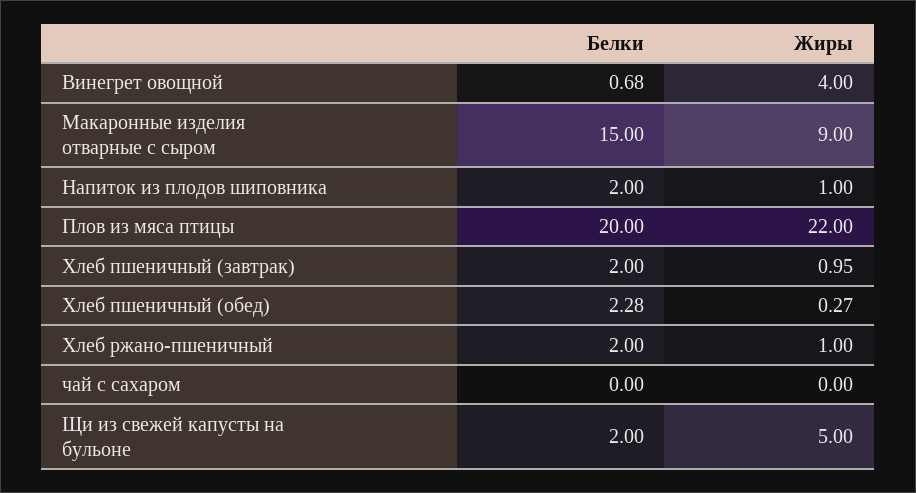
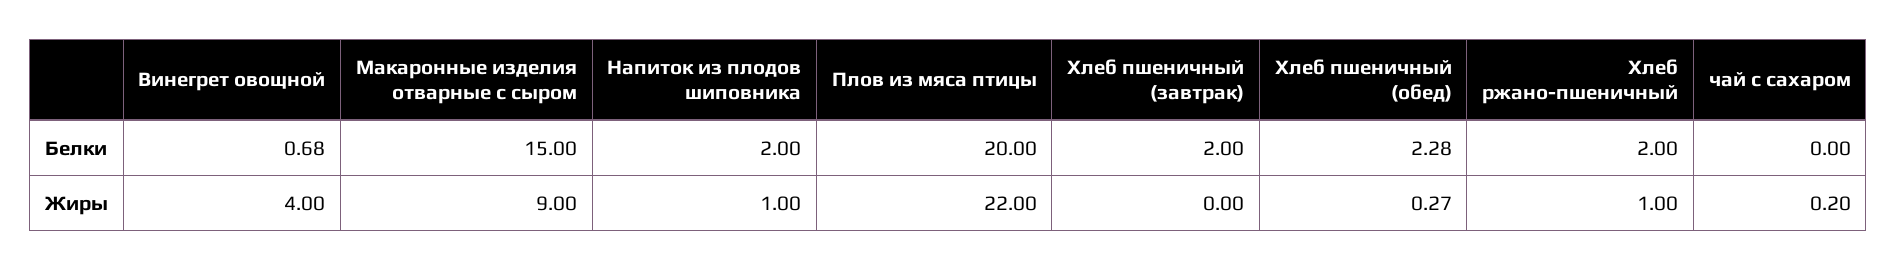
Жиры, Хлеб пшеничный (завтрак): 0.95 -> 0
Жиры, чай с сахаром: 0 -> 0.2
Белки, Щи из свежей капусты на бульоне: 2 -> none
Жиры, Щи из свежей капусты на бульоне: 5 -> none

